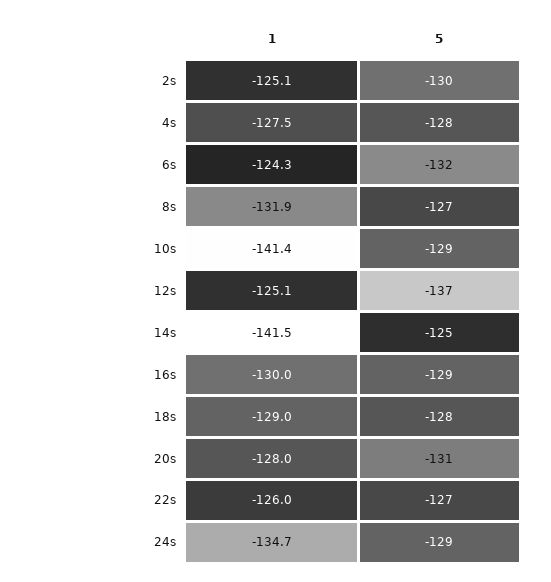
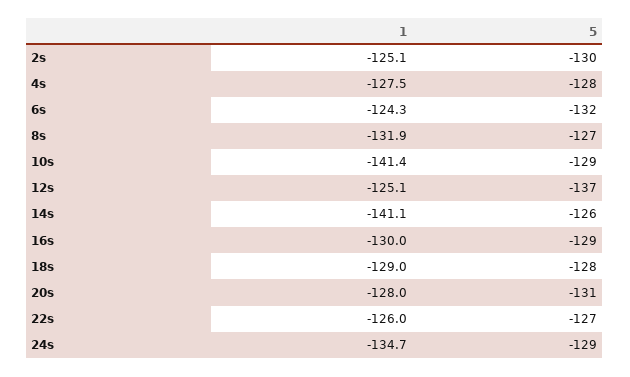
1, 14s: -141.5 -> -141.1
5, 14s: -125 -> -126

